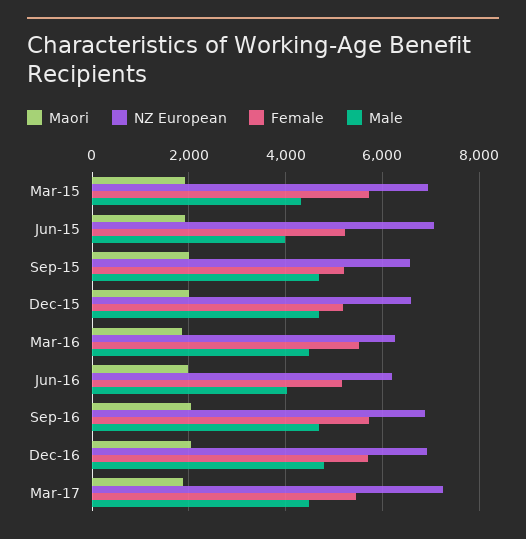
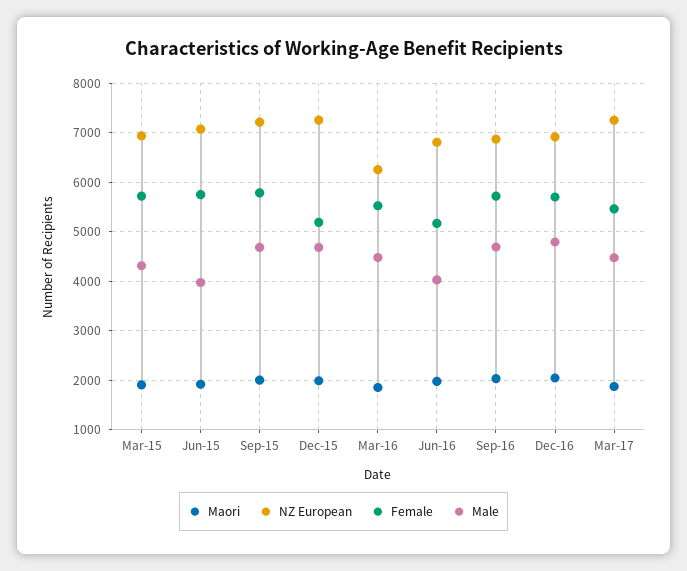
Female, Jun-15: 5200 -> 5800
NZ European, Sep-15: 6600 -> 7200
Female, Sep-15: 5200 -> 5800
NZ European, Dec-15: 6600 -> 7200
NZ European, Jun-16: 6200 -> 6800

